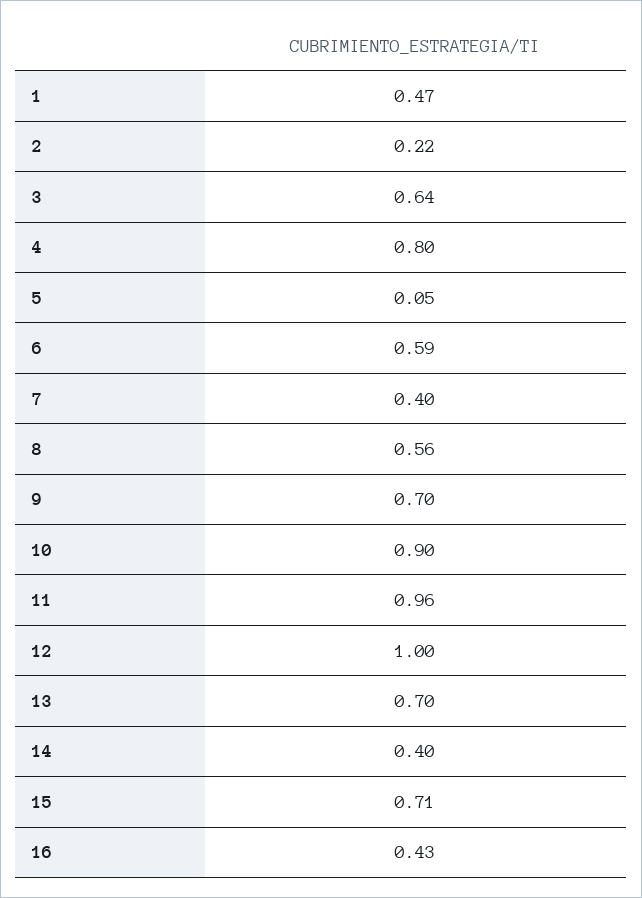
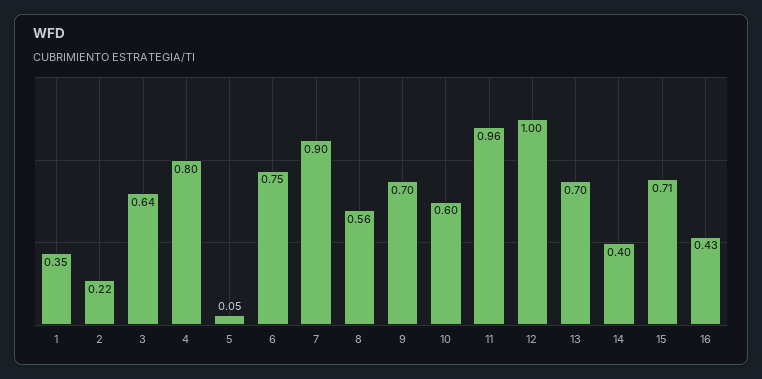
1: 0.47 -> 0.35
6: 0.59 -> 0.75
7: 0.4 -> 0.9
10: 0.9 -> 0.6

